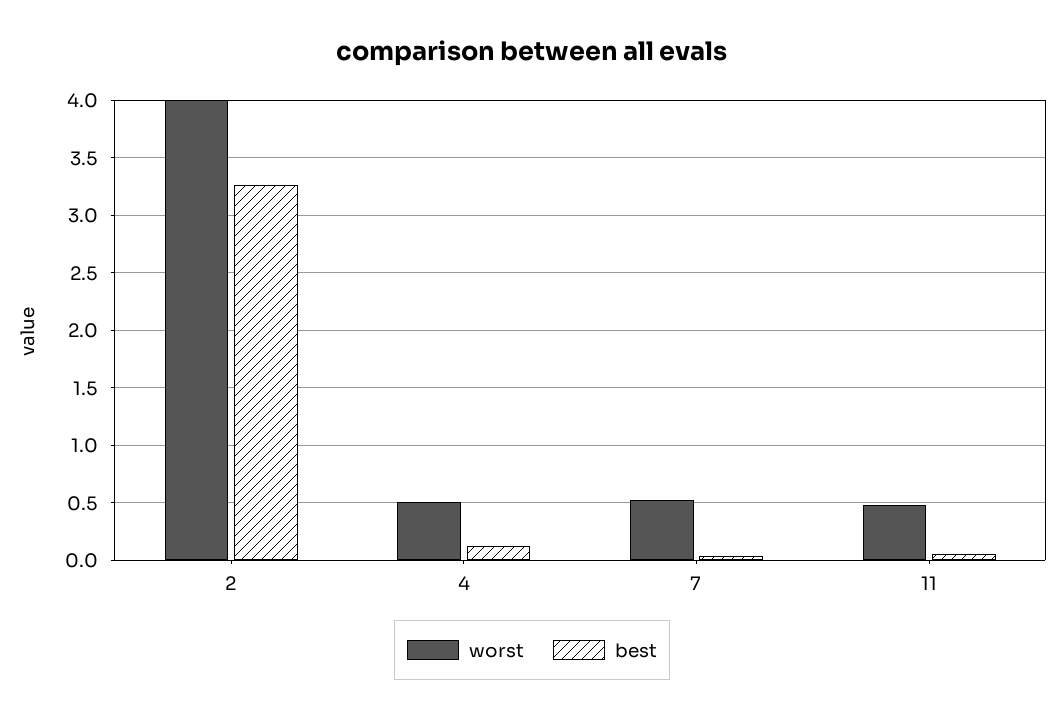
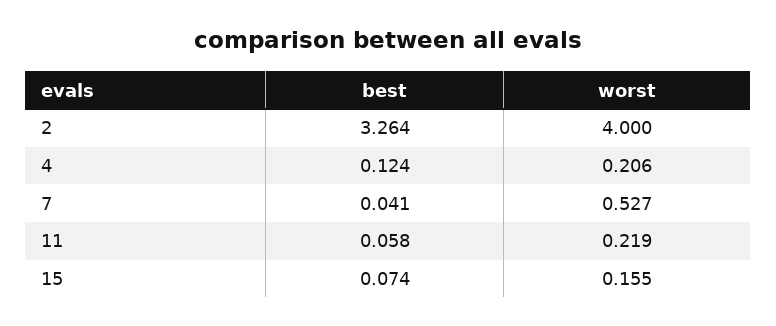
worst, 4: 0.5 -> 0.206
worst, 11: 0.5 -> 0.219
best, 15: none -> 0.074
worst, 15: none -> 0.155

